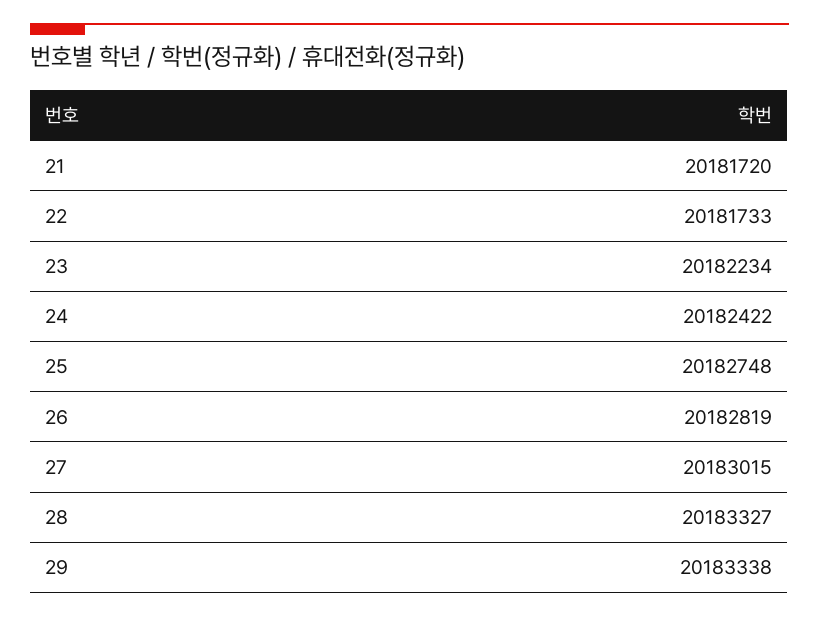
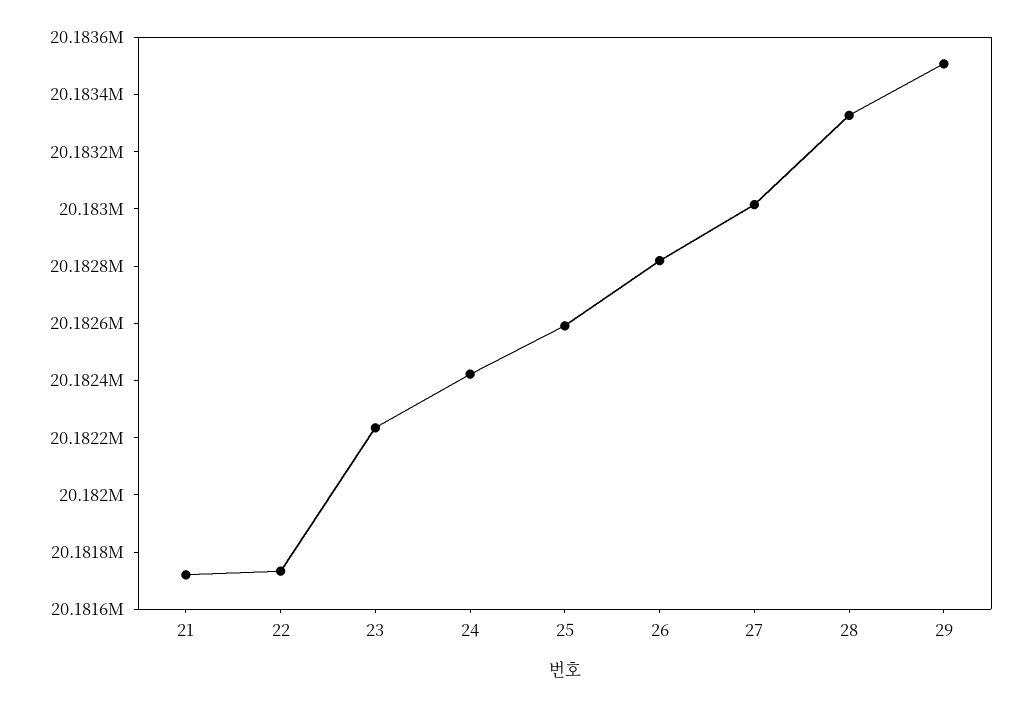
25: 20182748 -> 20182600
29: 20183338 -> 20183500

